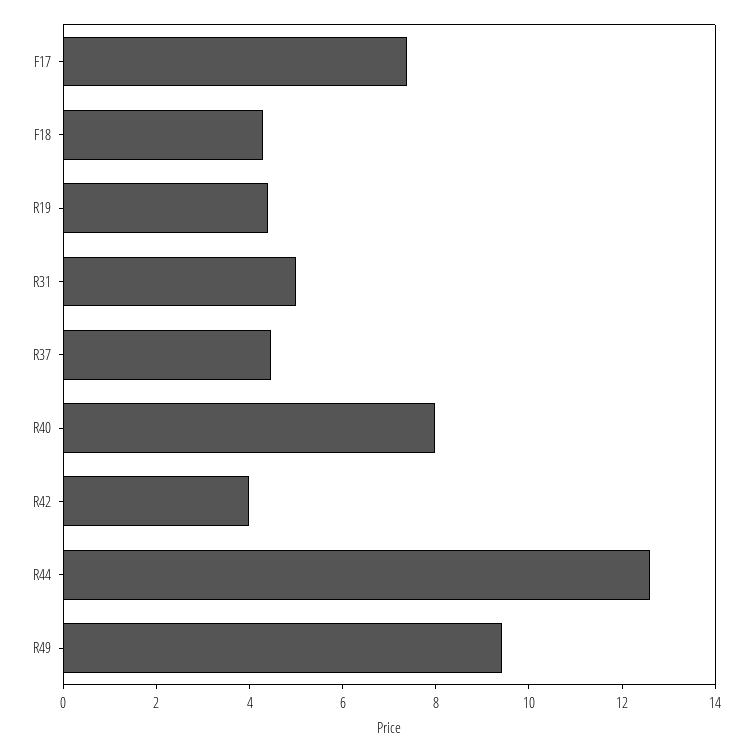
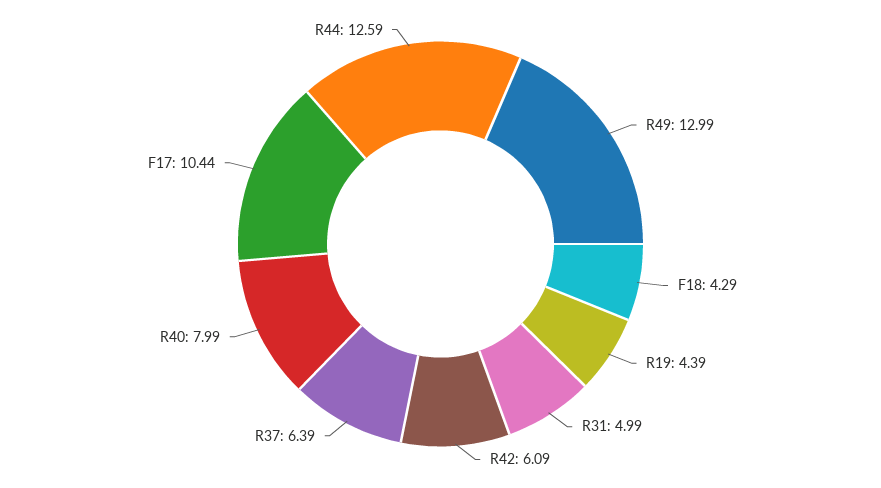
F17: 7.5 -> 10.44
R37: 4.5 -> 6.39
R42: 4 -> 6.09
R49: 9.5 -> 12.99

